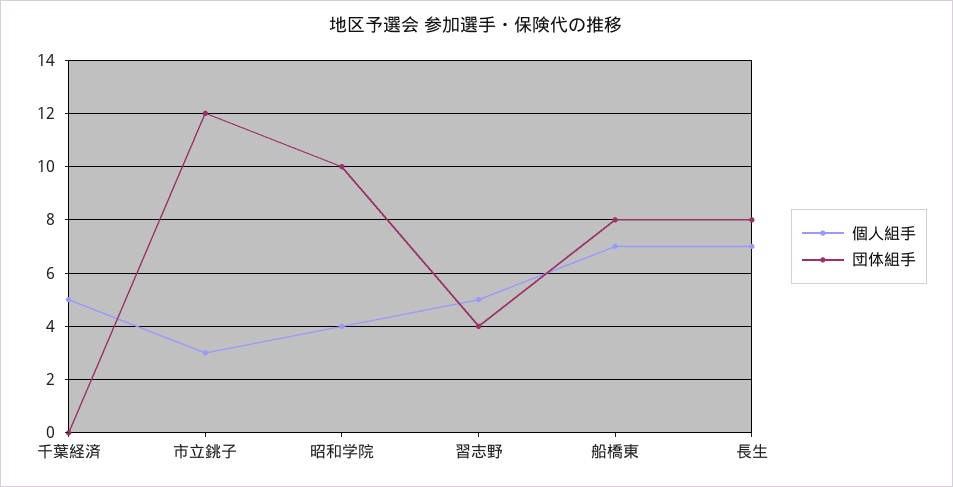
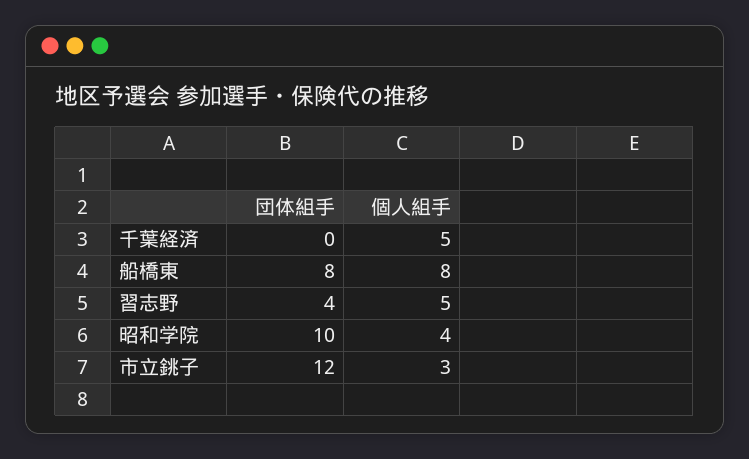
個人組手, 船橋東: 7 -> 8
個人組手, 長生: 7 -> none
団体組手, 長生: 8 -> none

